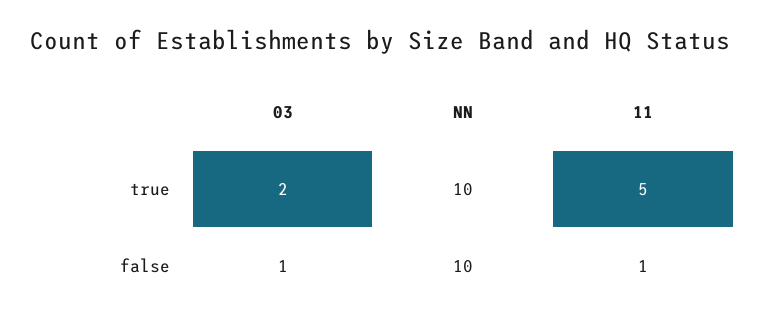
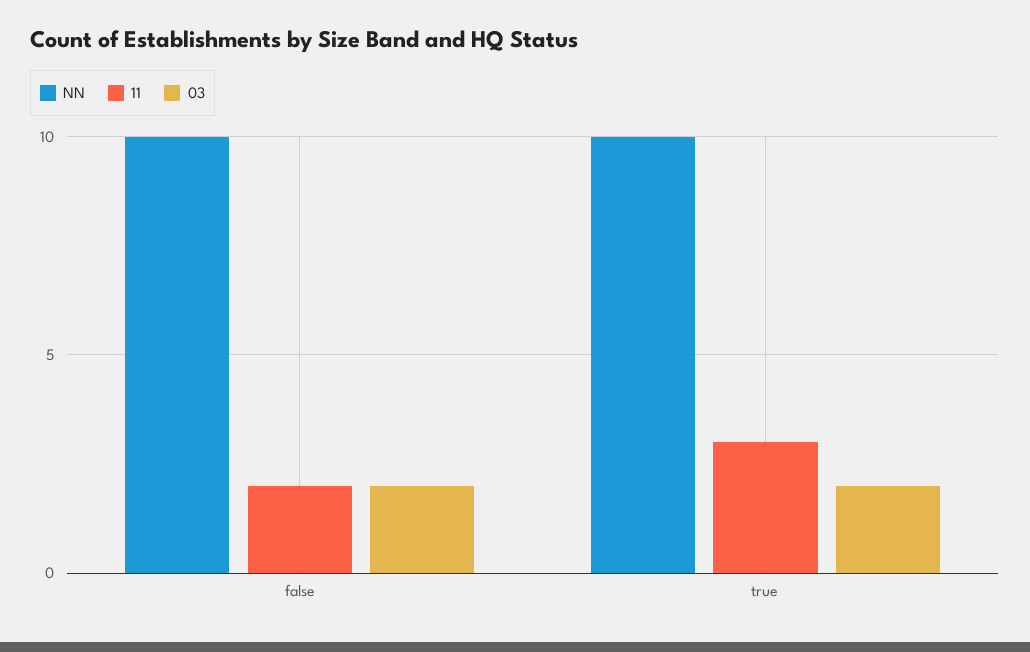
11, true: 5 -> 3
03, false: 1 -> 2
11, false: 1 -> 2

